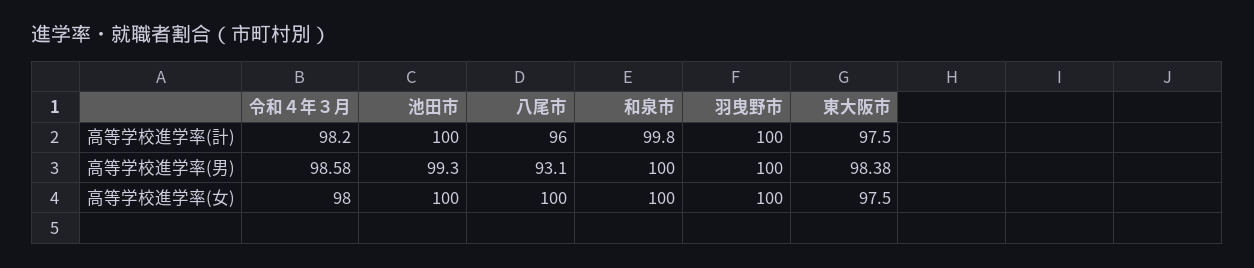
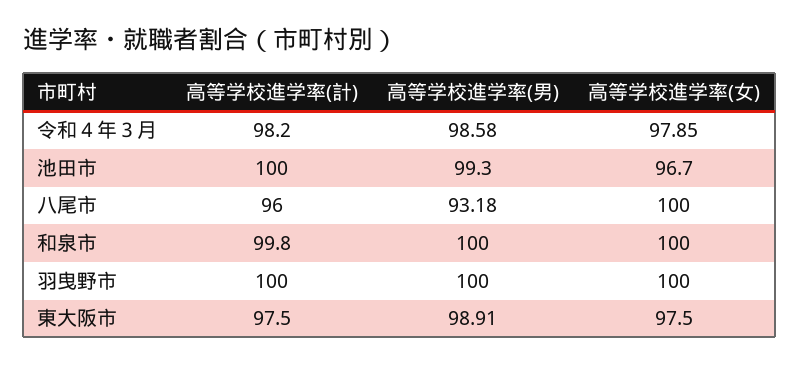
八尾市, 高等学校進学率(男): 93.1 -> 93.18
東大阪市, 高等学校進学率(男): 98.38 -> 98.91
令和４年３月, 高等学校進学率(女): 98 -> 97.85
池田市, 高等学校進学率(女): 100 -> 96.7

